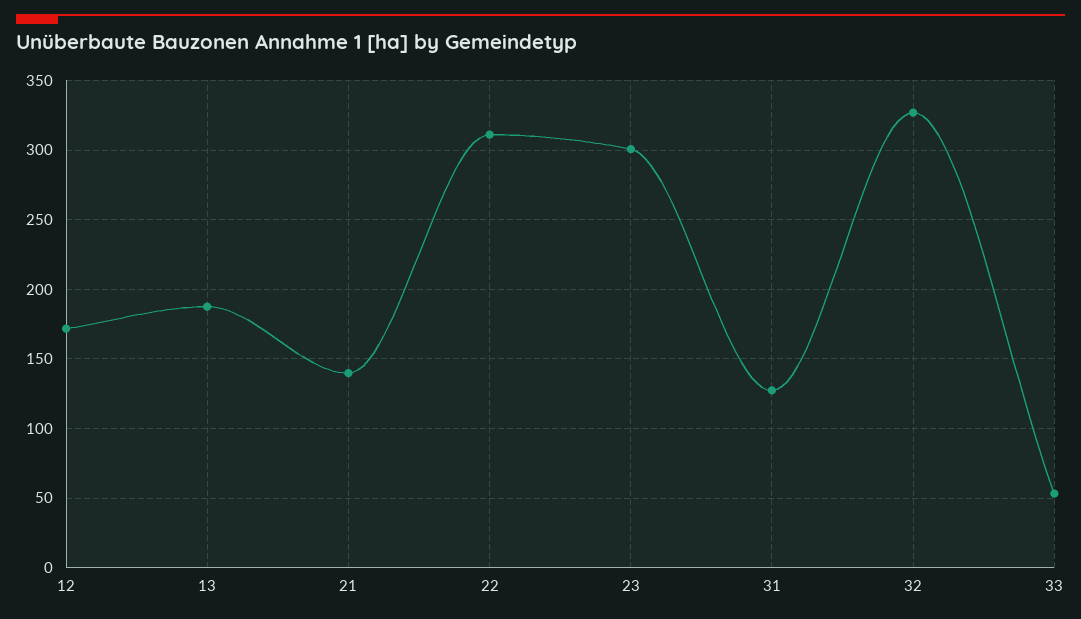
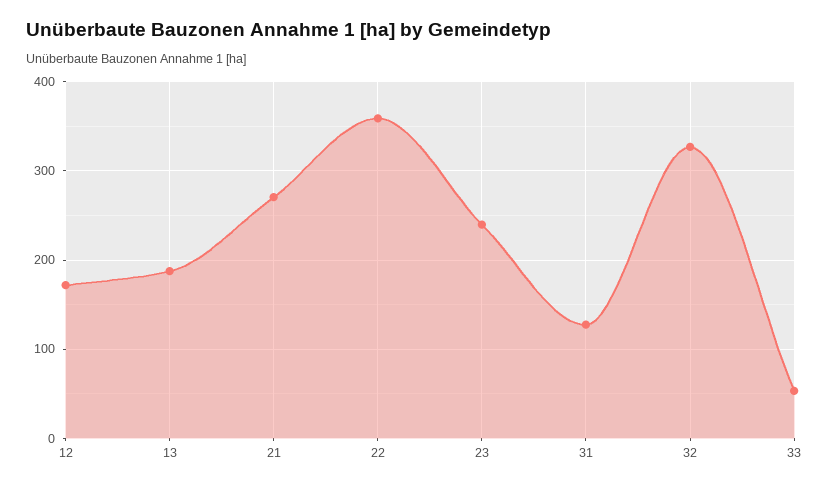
21: 140 -> 270
22: 310 -> 360
23: 300 -> 240

